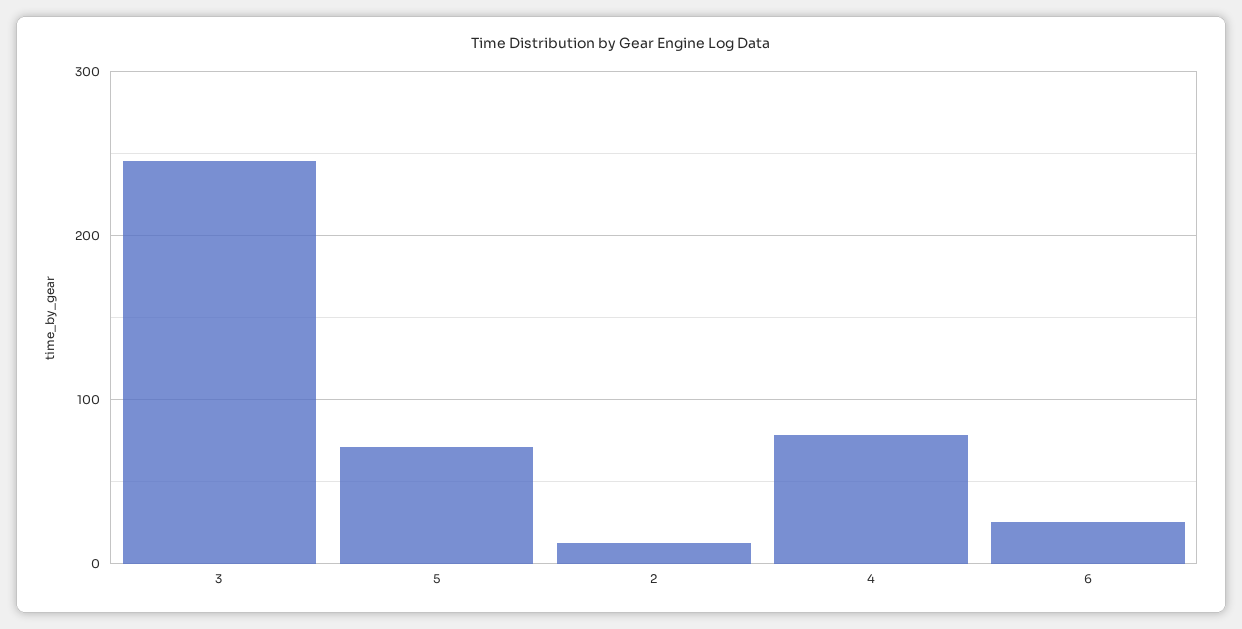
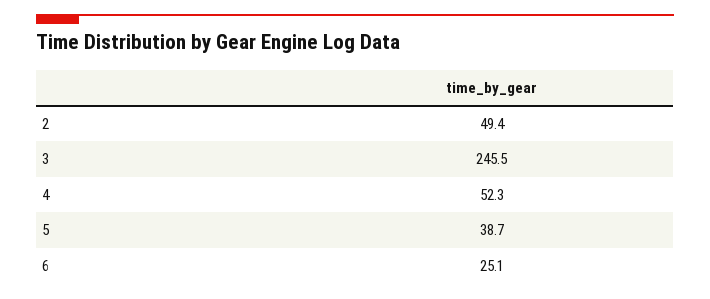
5: 70 -> 38.7
2: 10 -> 49.4
4: 80 -> 52.3

